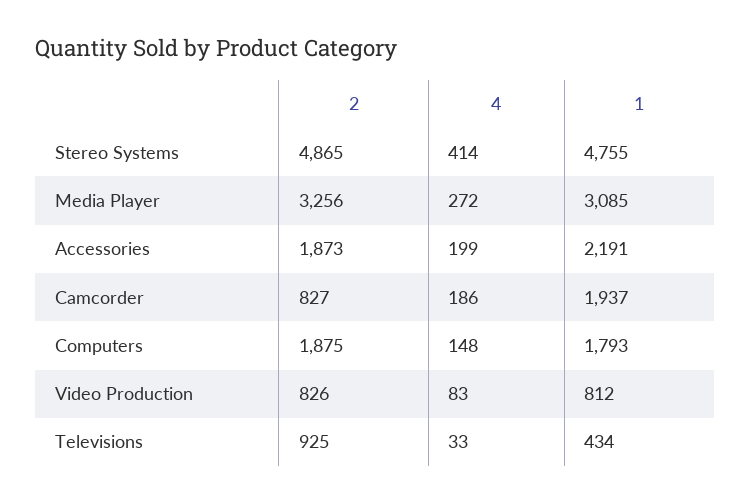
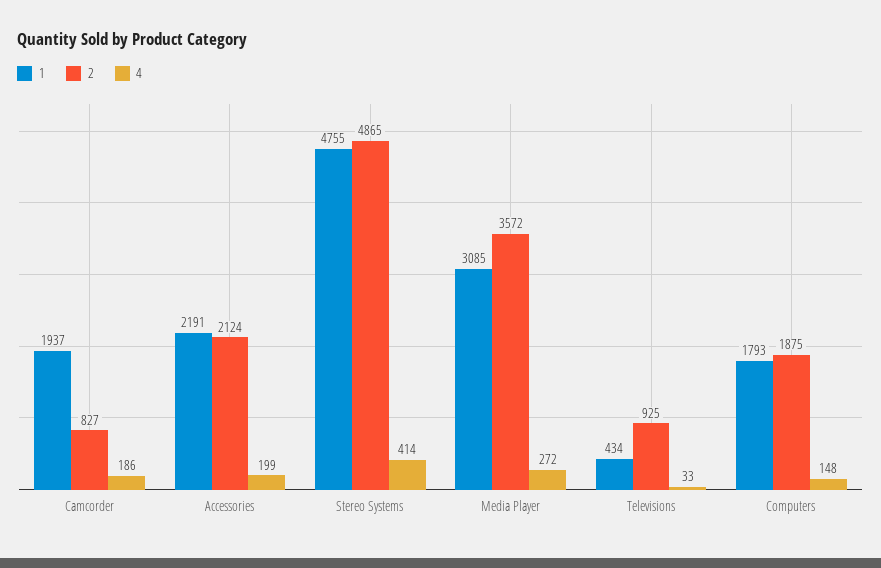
2, Media Player: 3256 -> 3572
2, Accessories: 1873 -> 2124
2, Video Production: 826 -> none
4, Video Production: 83 -> none
1, Video Production: 812 -> none

